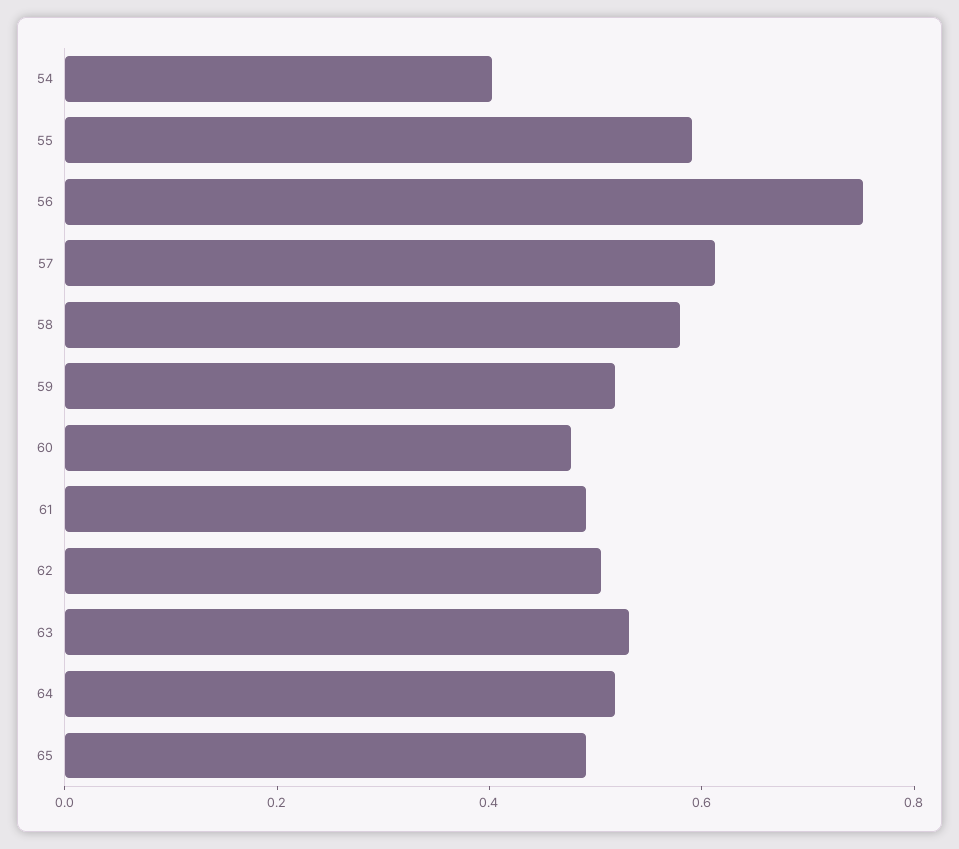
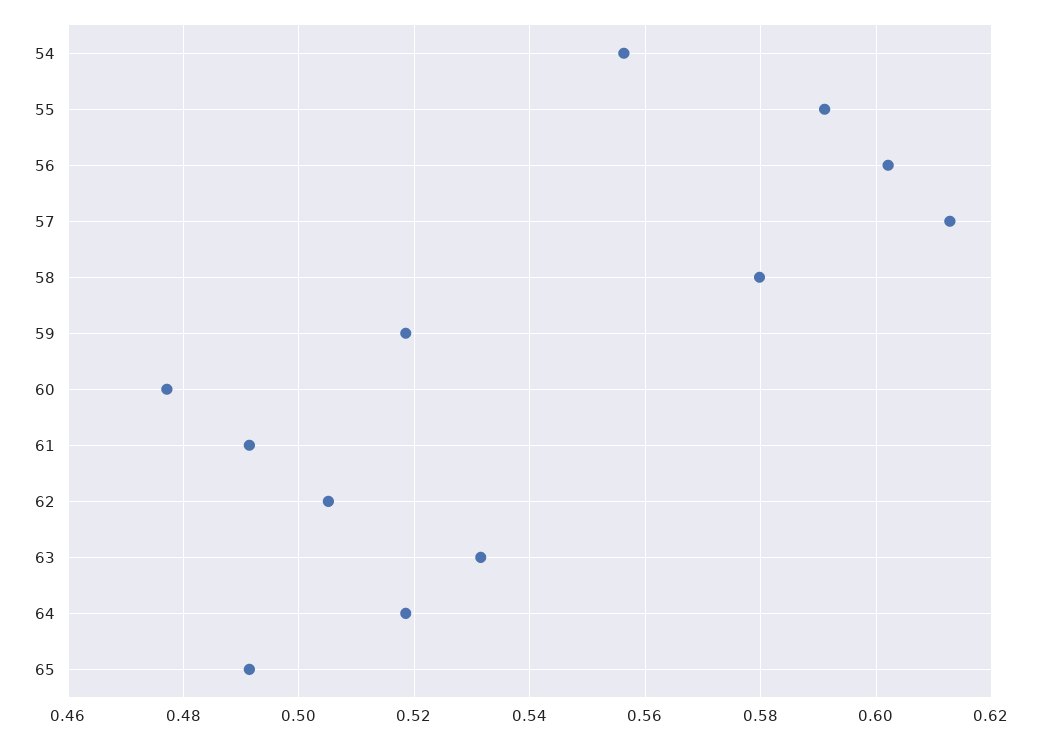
54: 0.4 -> 0.556
56: 0.75 -> 0.602

